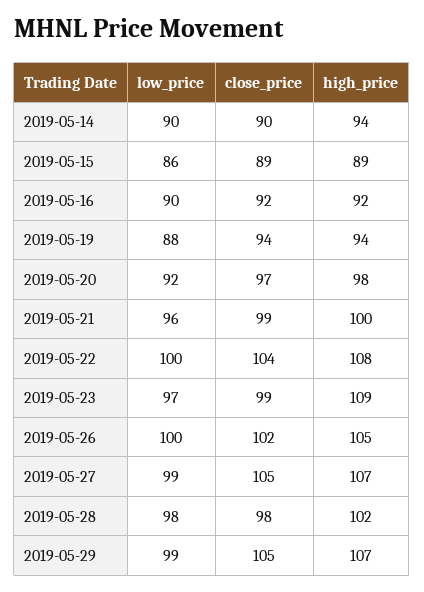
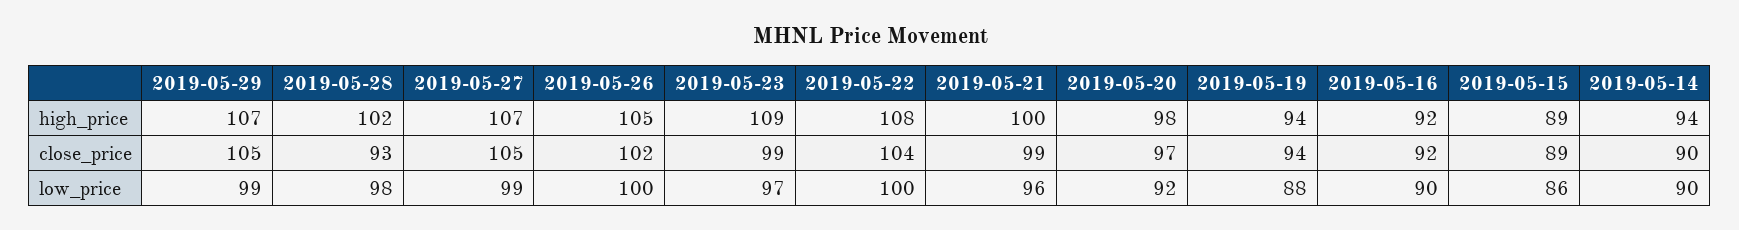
close_price, 2019-05-28: 98 -> 93

